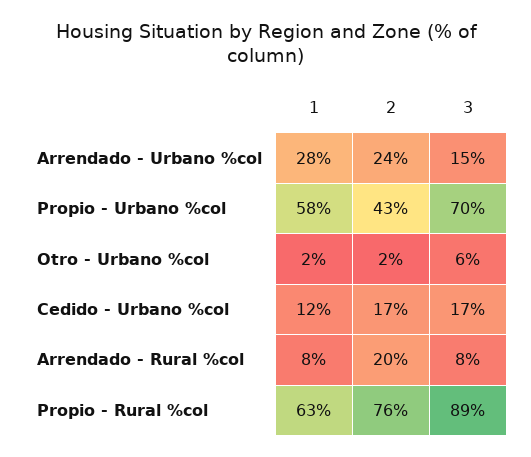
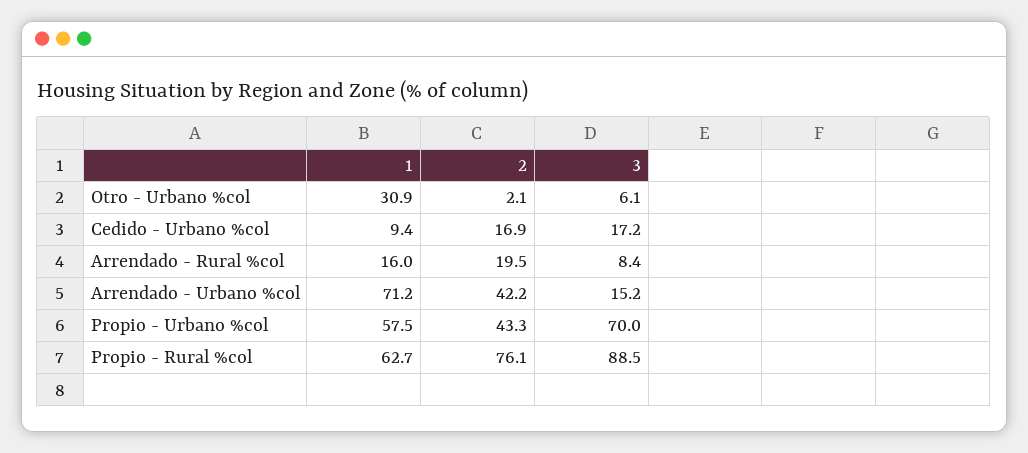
1, Arrendado - Urbano %col: 28 -> 71.2
2, Arrendado - Urbano %col: 24 -> 42.2
1, Otro - Urbano %col: 2 -> 30.9
1, Cedido - Urbano %col: 12 -> 9.4
1, Arrendado - Rural %col: 8 -> 16

